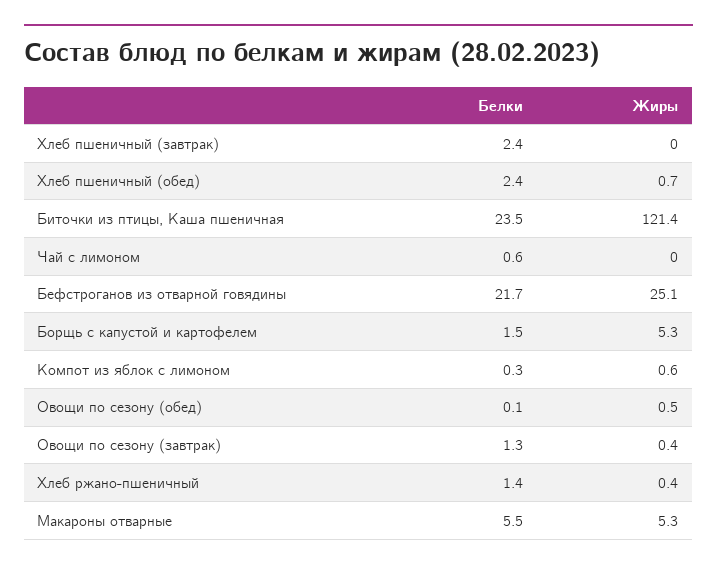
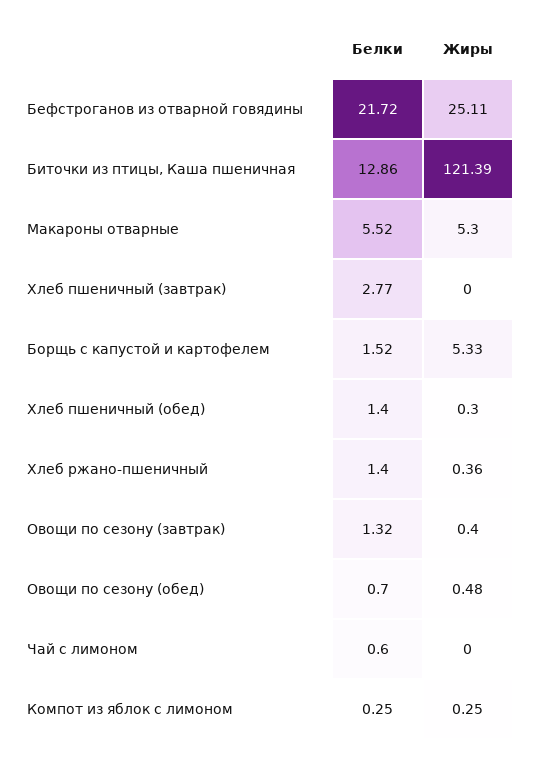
Белки, Хлеб пшеничный (завтрак): 2.4 -> 2.77
Белки, Хлеб пшеничный (обед): 2.4 -> 1.4
Жиры, Хлеб пшеничный (обед): 0.7 -> 0.3
Белки, Биточки из птицы, Каша пшеничная: 23.5 -> 12.86
Жиры, Компот из яблок с лимоном: 0.6 -> 0.25
Белки, Овощи по сезону (обед): 0.1 -> 0.7

